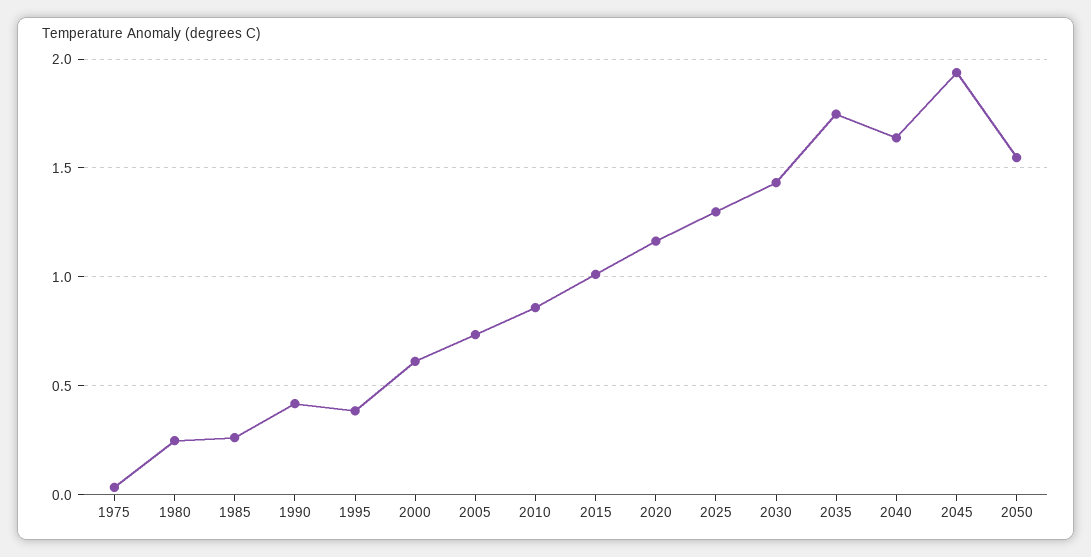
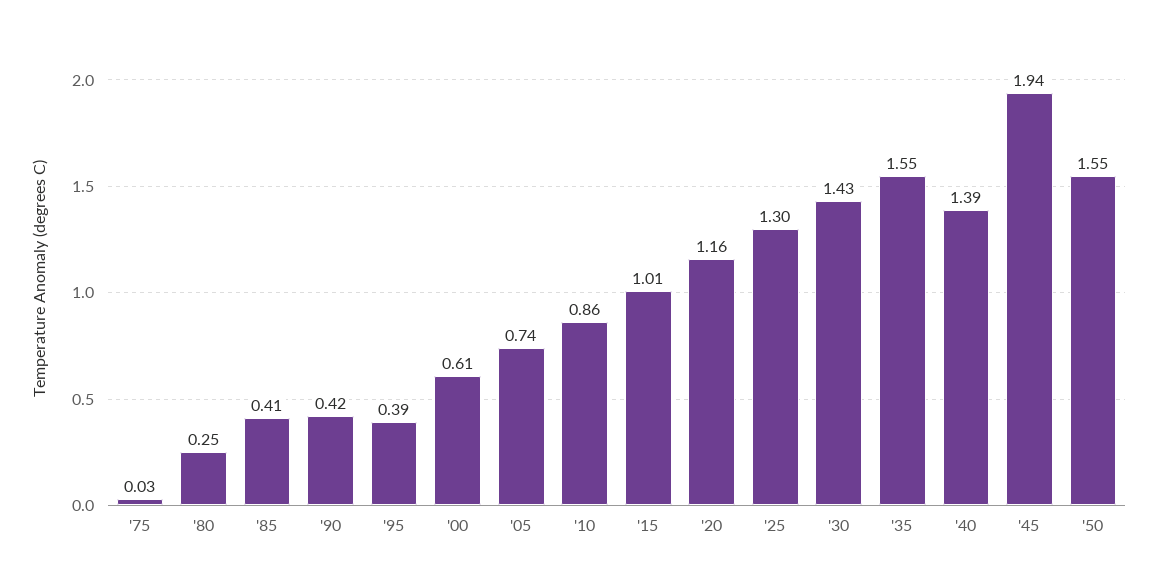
1985: 0.25 -> 0.41
2035: 1.75 -> 1.55
2040: 1.65 -> 1.39

